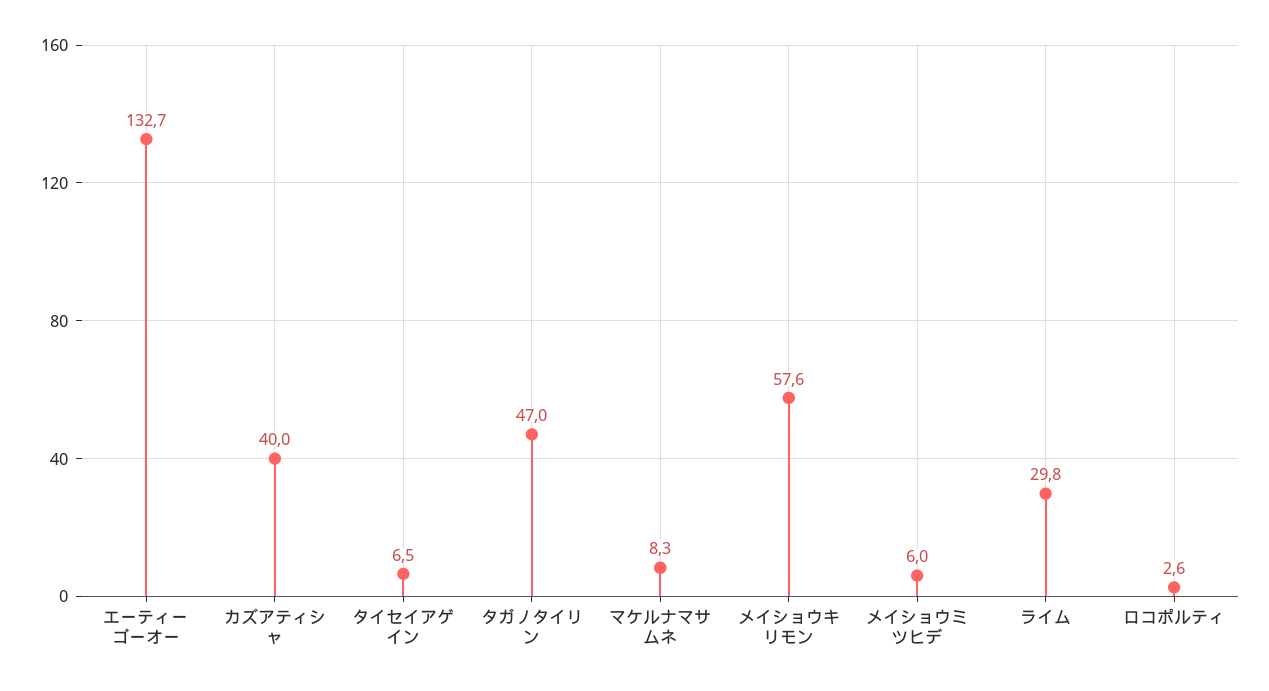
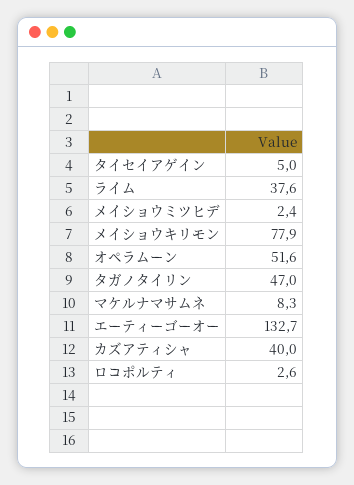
タイセイアゲイン: 6.5 -> 5
メイショウキリモン: 57.6 -> 77.9
メイショウミツヒデ: 6 -> 2.4
ライム: 29.8 -> 37.6
オペラムーン: none -> 51.6

